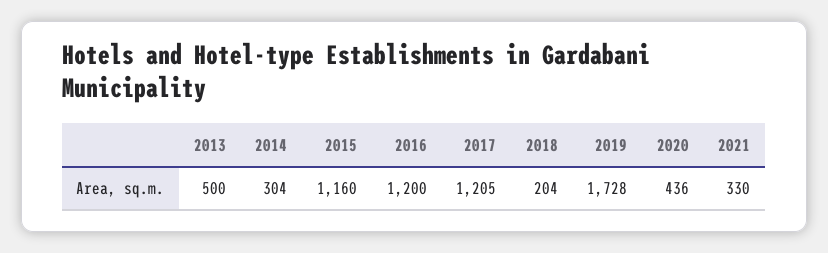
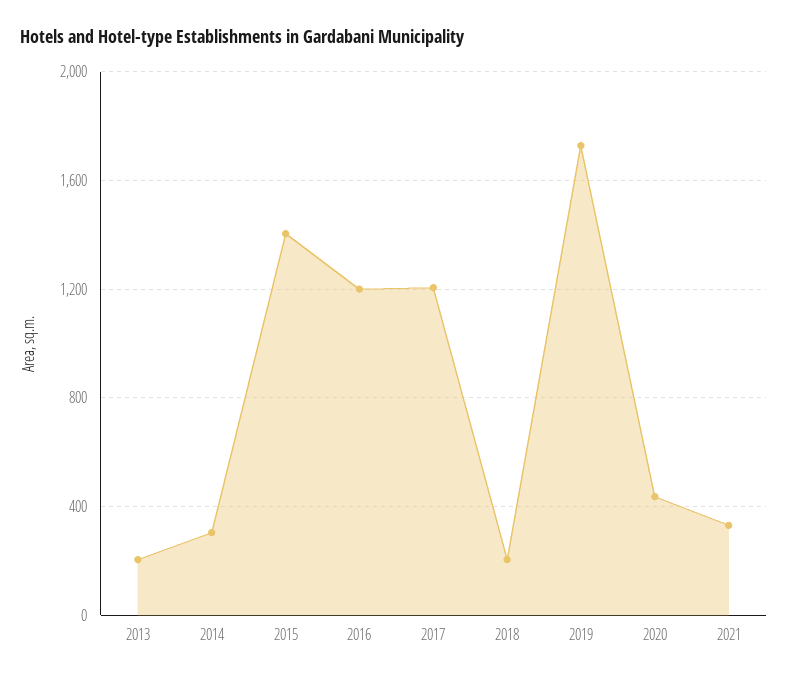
2013: 500 -> 200
2015: 1160 -> 1400

